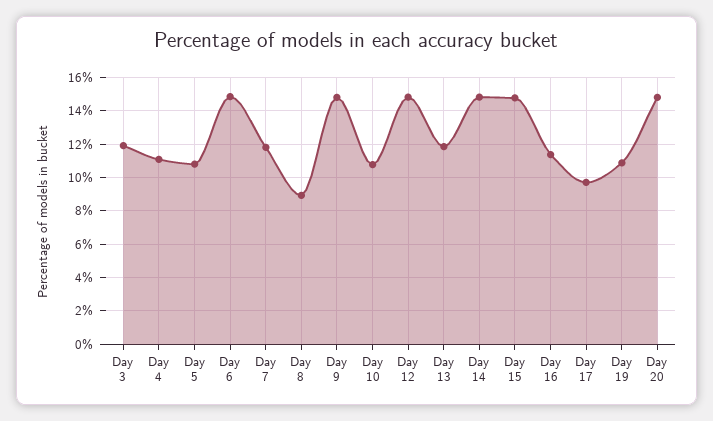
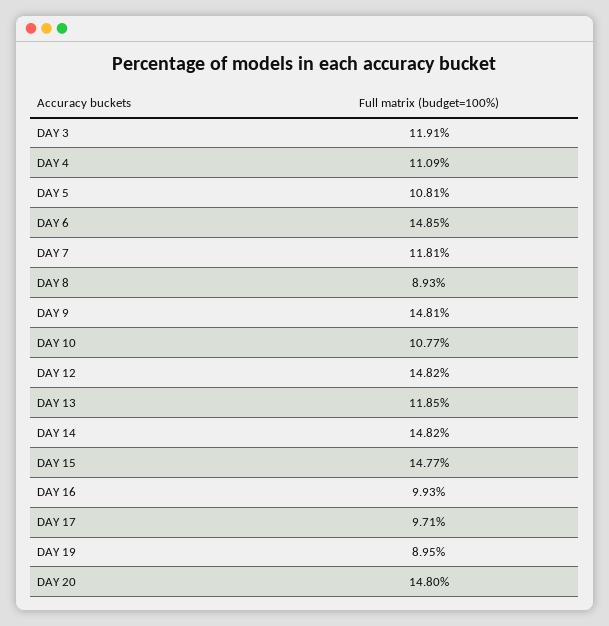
Day 16: 11.5 -> 9.93
Day 19: 11 -> 8.95

